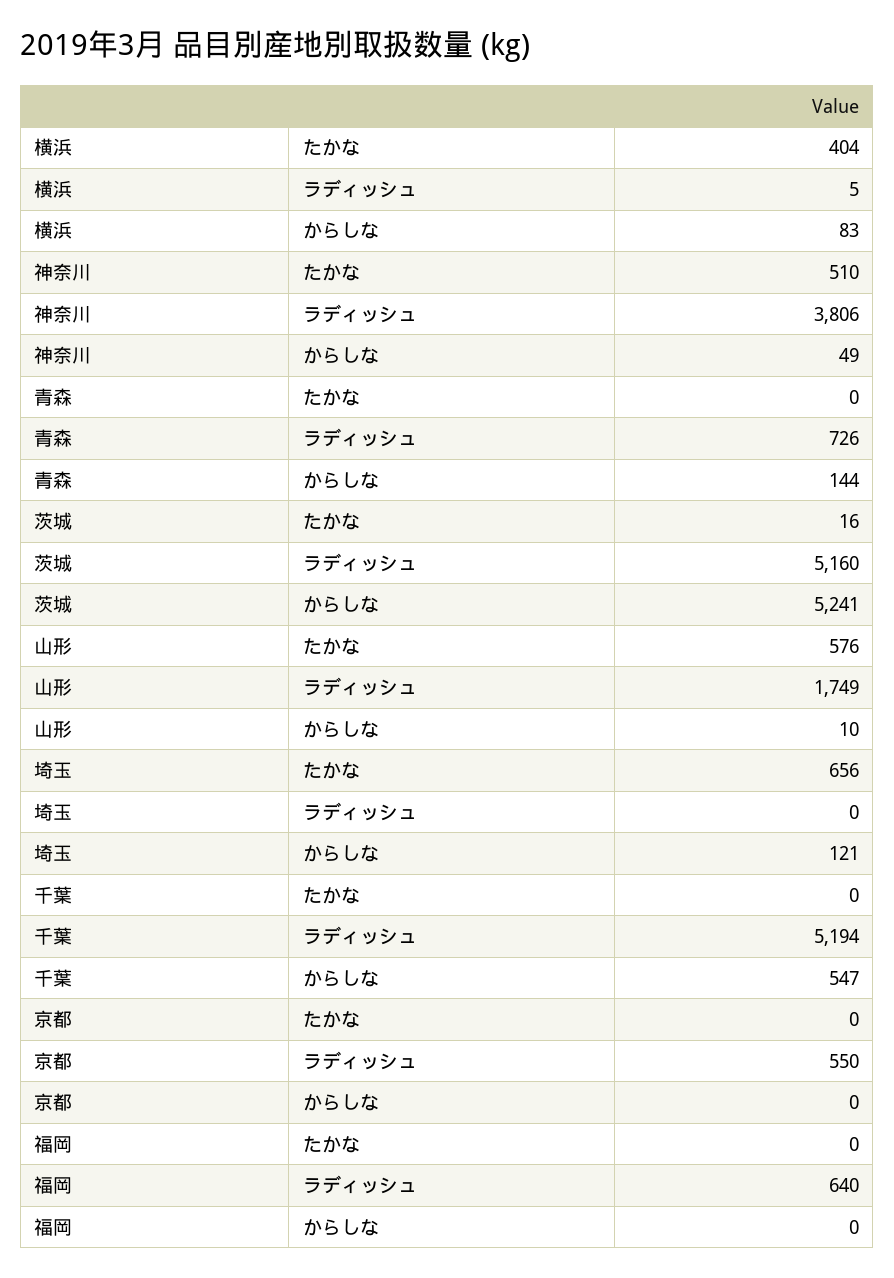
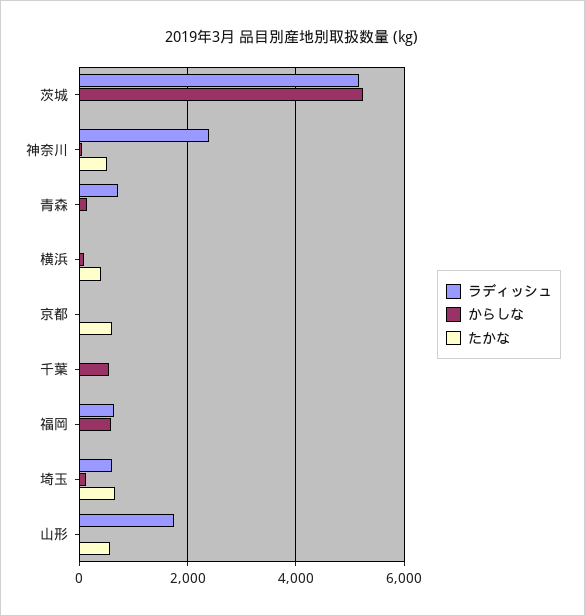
ラディッシュ, 神奈川: 3806 -> 2400
ラディッシュ, 埼玉: 0 -> 600
ラディッシュ, 千葉: 5194 -> 0
たかな, 京都: 0 -> 600
ラディッシュ, 京都: 550 -> 0
からしな, 福岡: 0 -> 600

